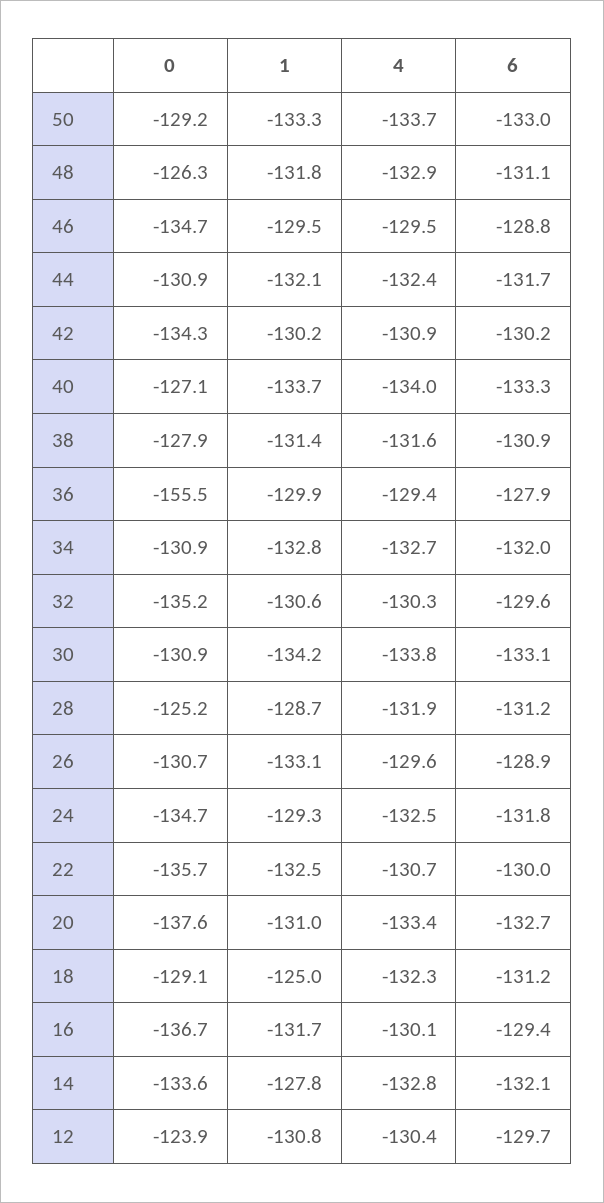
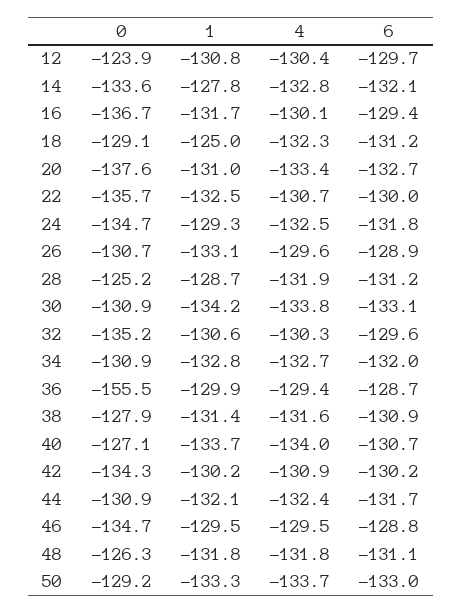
4, 48: -132.9 -> -131.8
6, 40: -133.3 -> -130.7
6, 36: -127.9 -> -128.7

